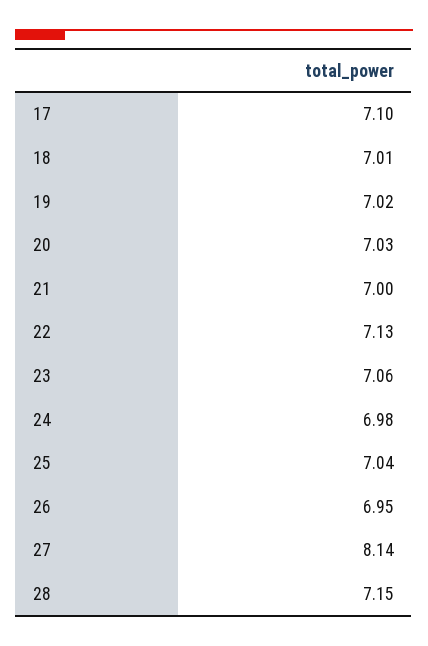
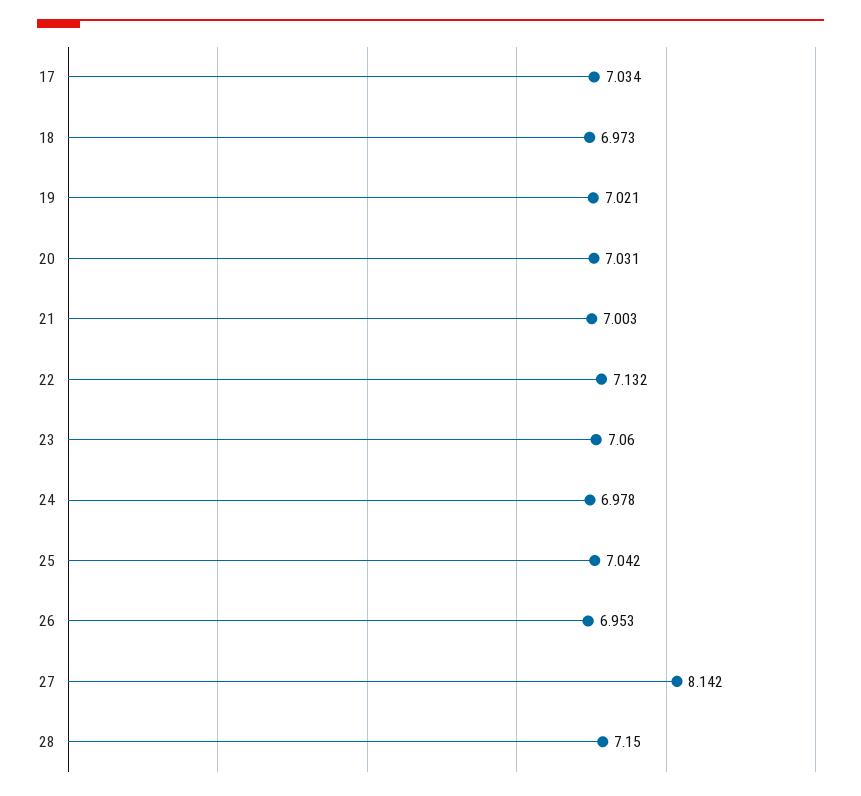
17: 7.1 -> 7.034
18: 7.01 -> 6.973

